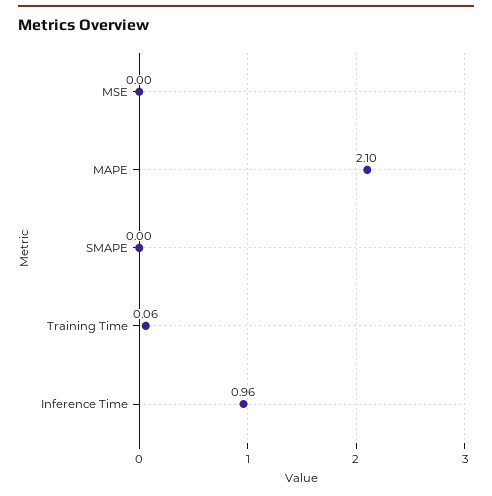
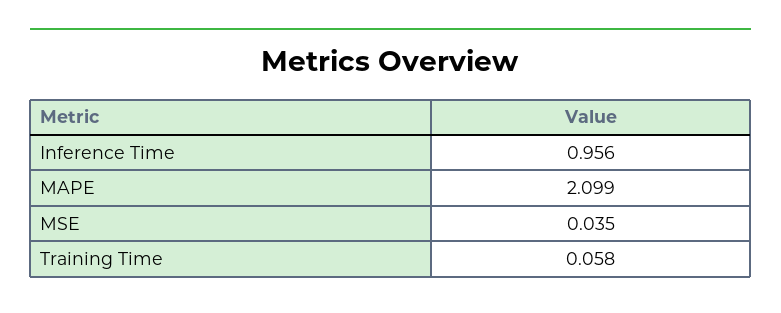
MSE: 0 -> 0.035
SMAPE: 0 -> none

